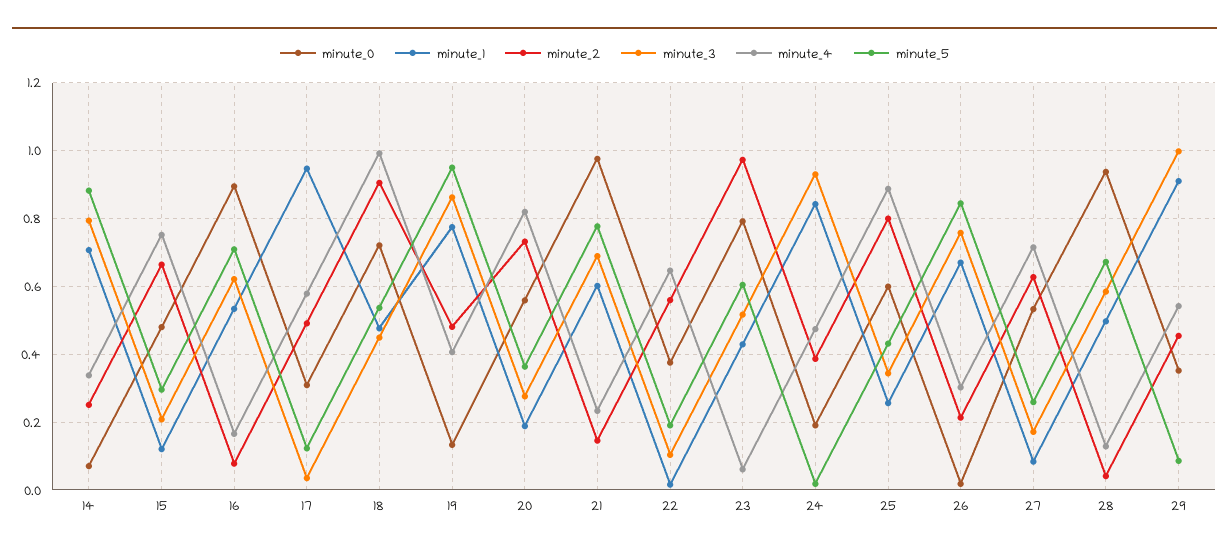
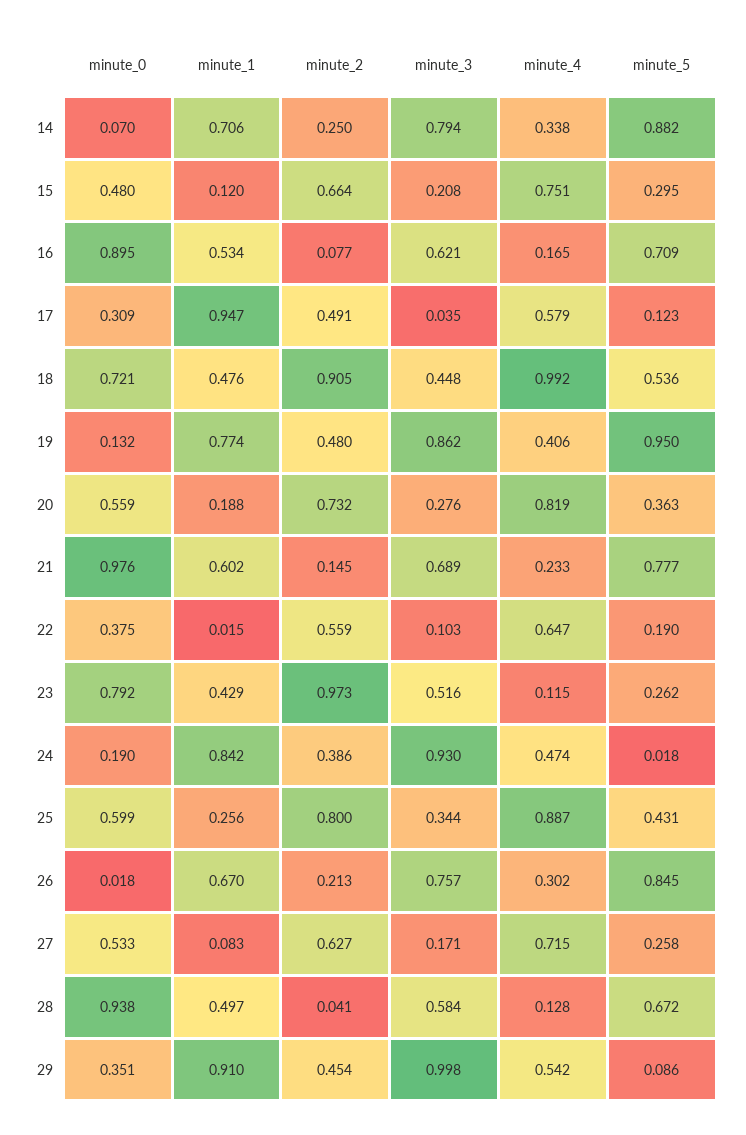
minute_4, 23: 0.06 -> 0.115
minute_5, 23: 0.6 -> 0.262

